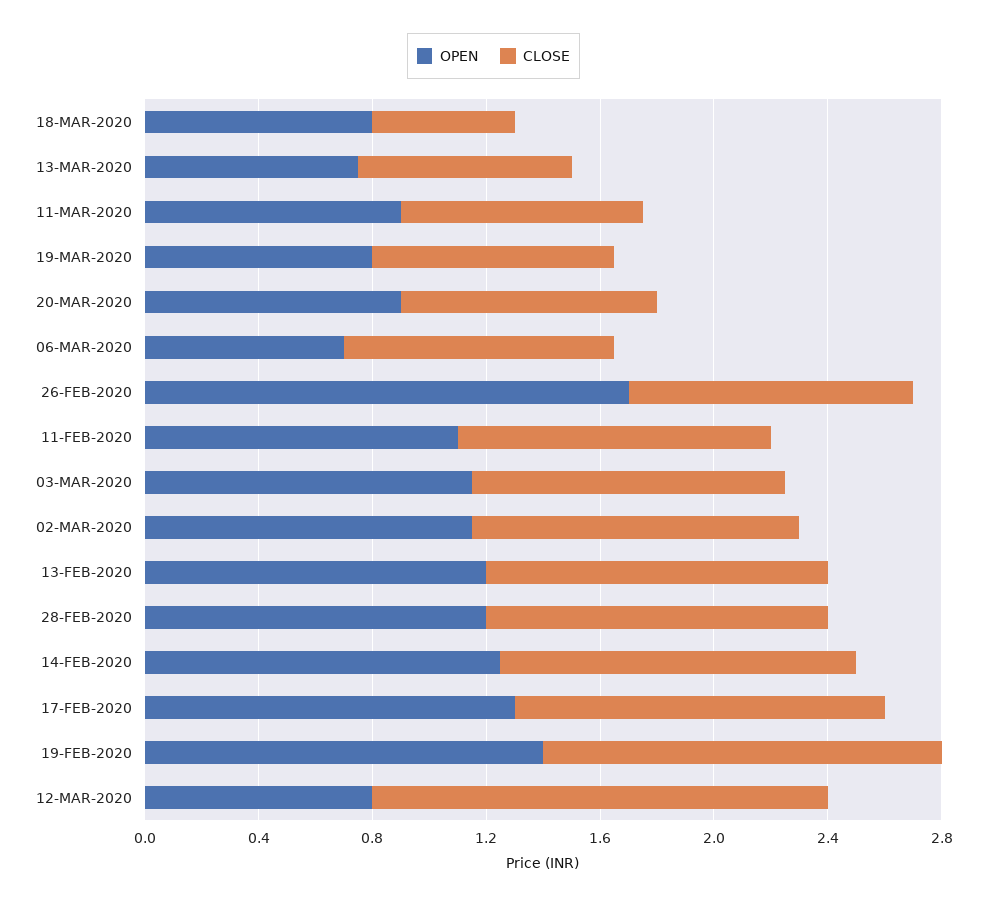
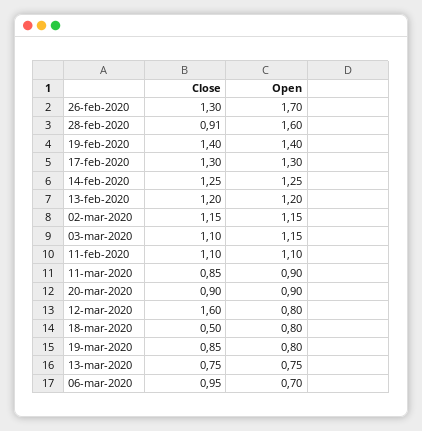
CLOSE, 26-FEB-2020: 1 -> 1.3
OPEN, 28-FEB-2020: 1.2 -> 1.6
CLOSE, 28-FEB-2020: 1.2 -> 0.91

